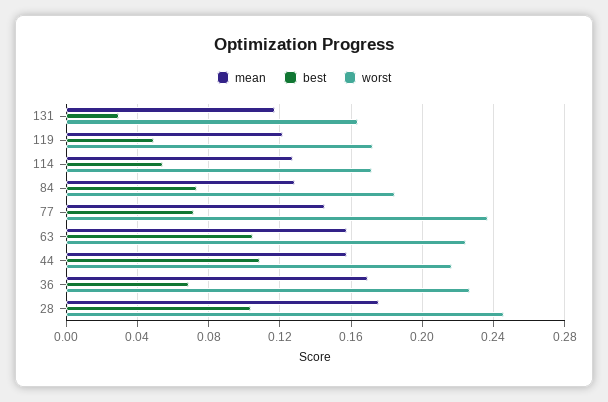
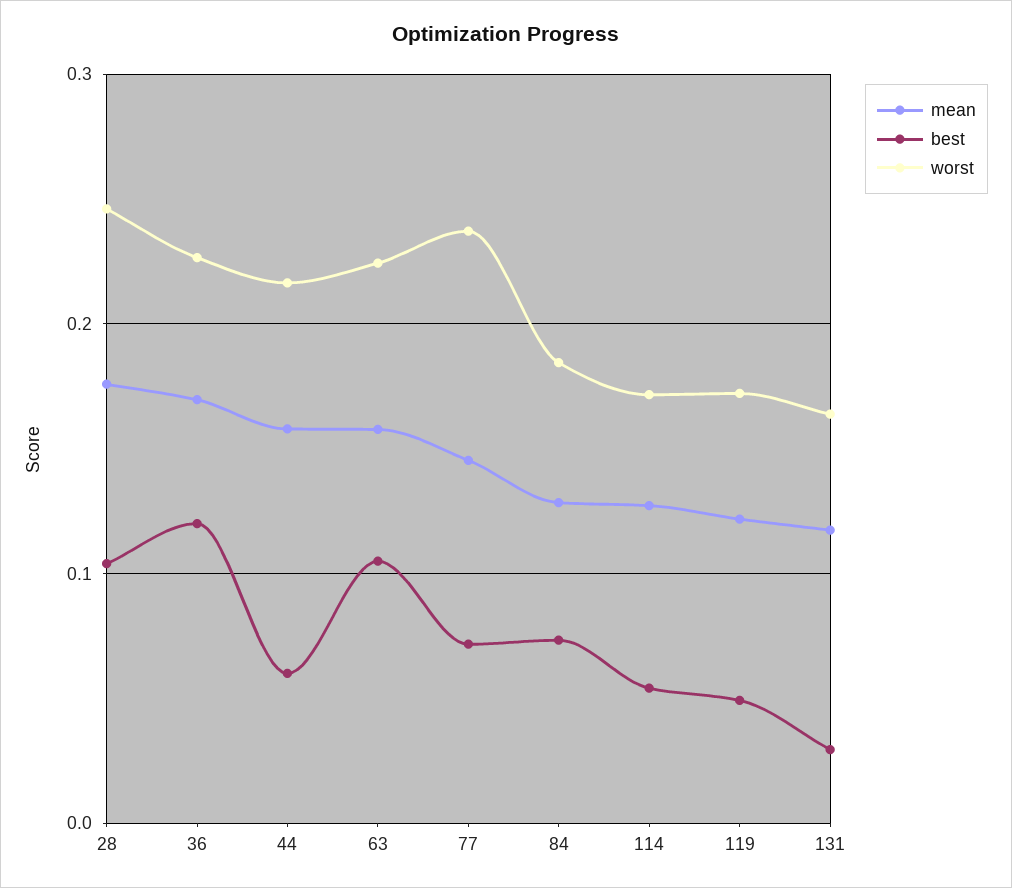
best, 44: 0.11 -> 0.06
best, 36: 0.07 -> 0.12

